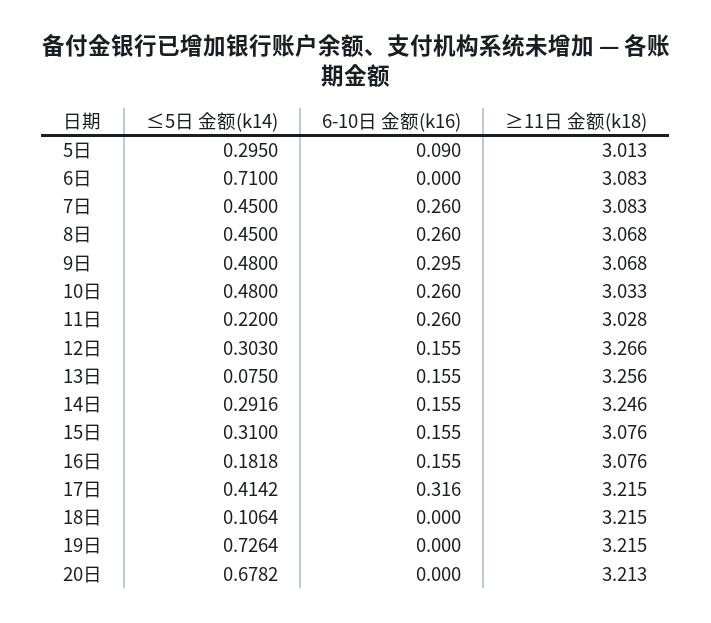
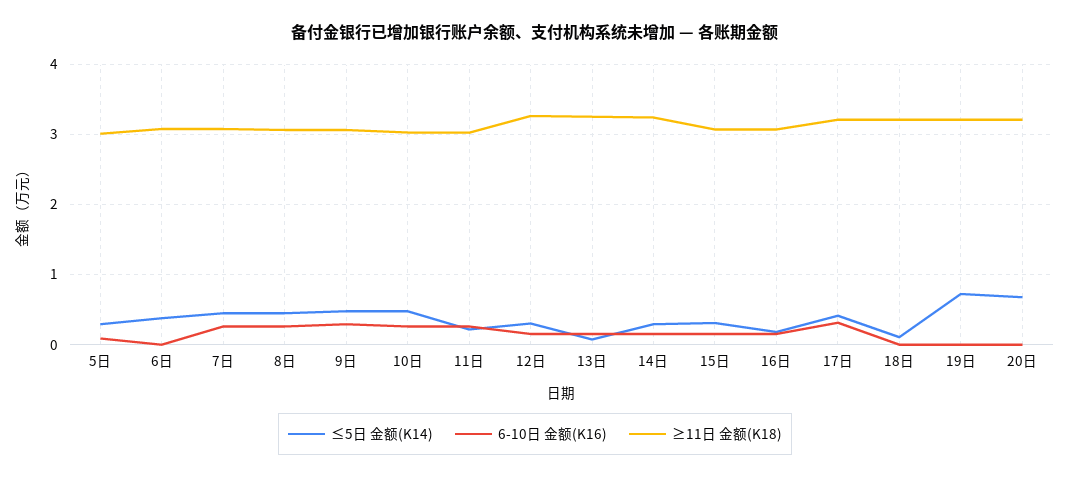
≤5日 金额(k14), 6日: 0.71 -> 0.4

